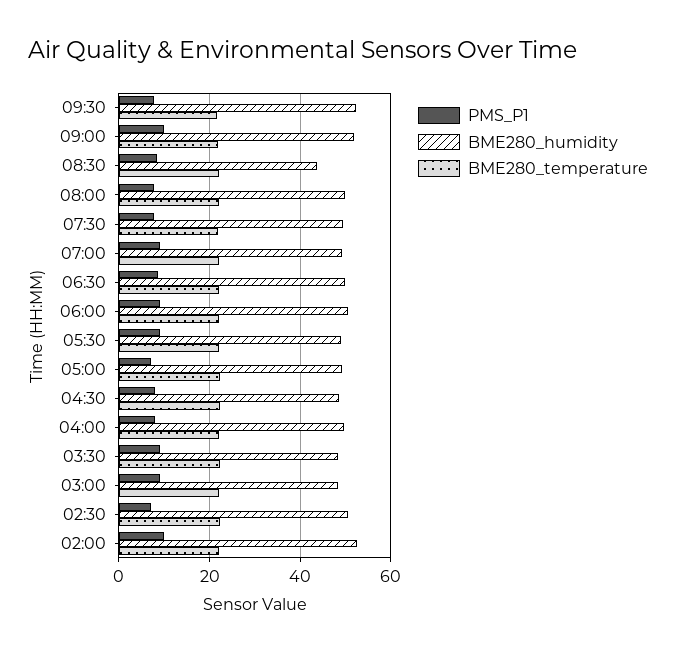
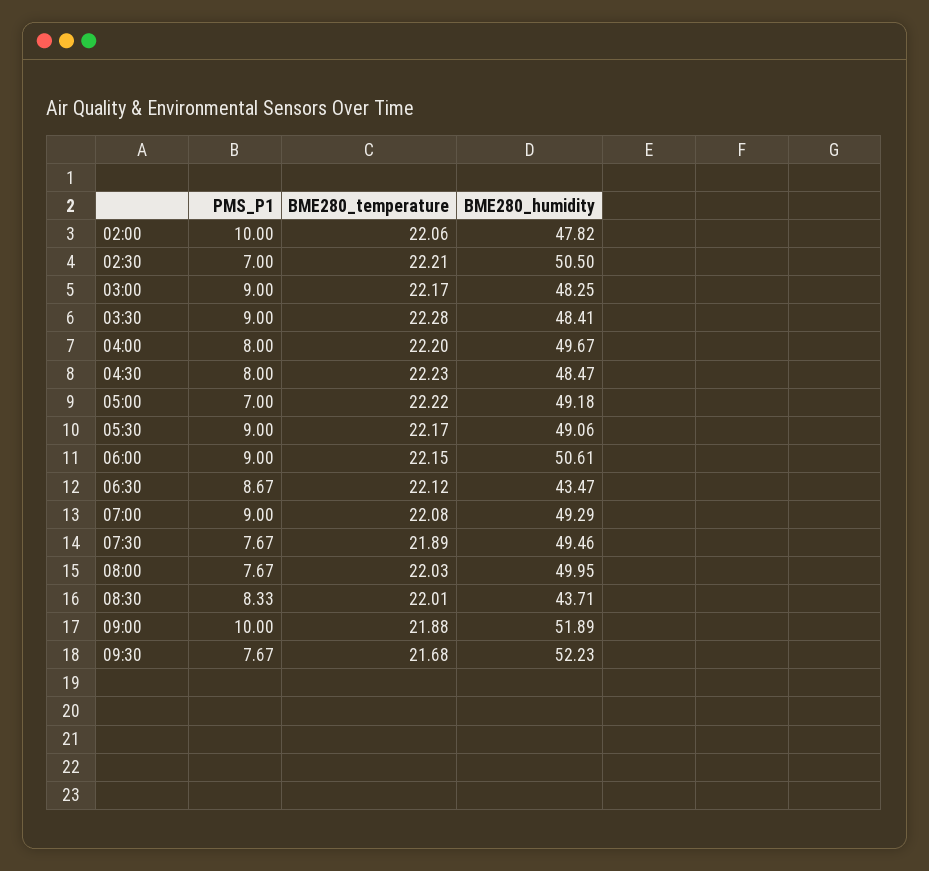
BME280_humidity, 06:30: 50 -> 43.47
BME280_humidity, 02:00: 52 -> 47.82

